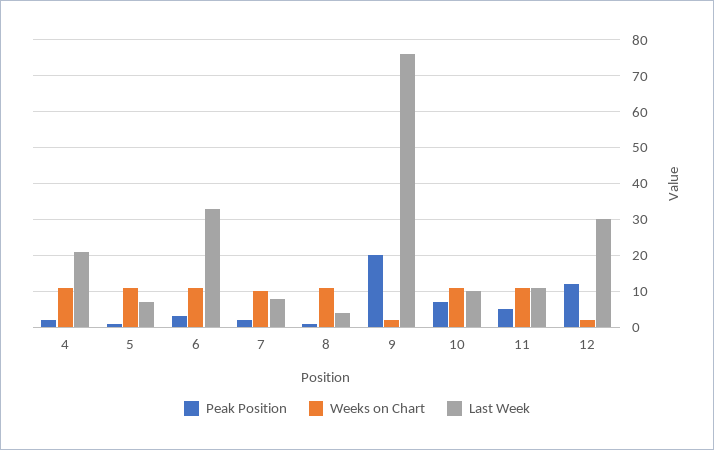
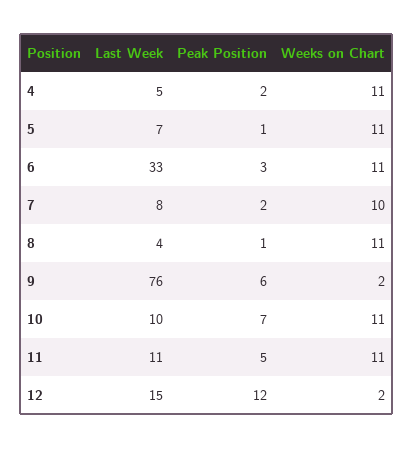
Last Week, 4: 20 -> 5
Peak Position, 9: 20 -> 6
Last Week, 12: 30 -> 15

